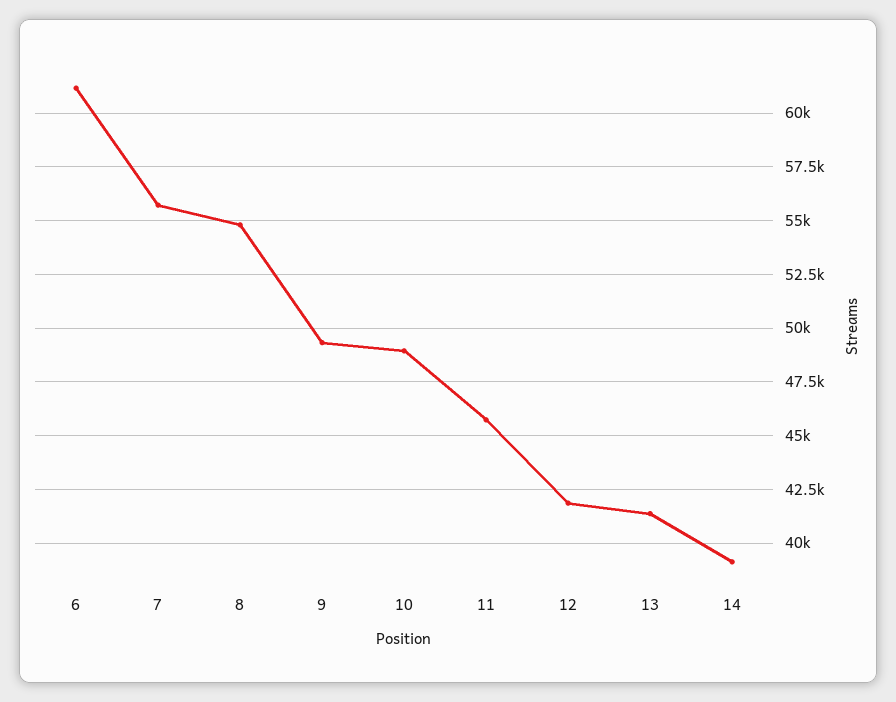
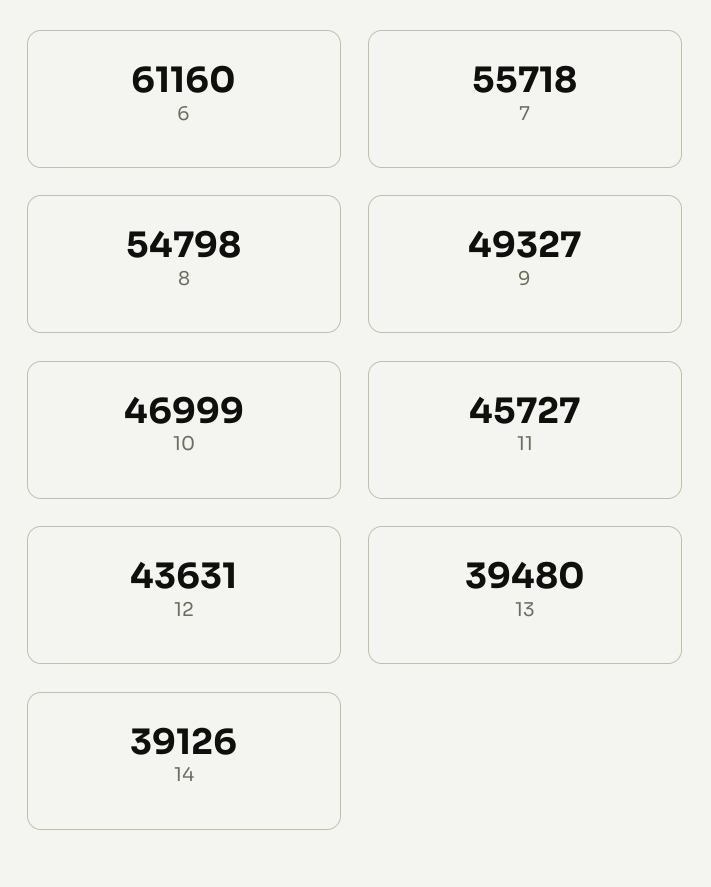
10: 49000 -> 46999
12: 42000 -> 43631
13: 41500 -> 39480

